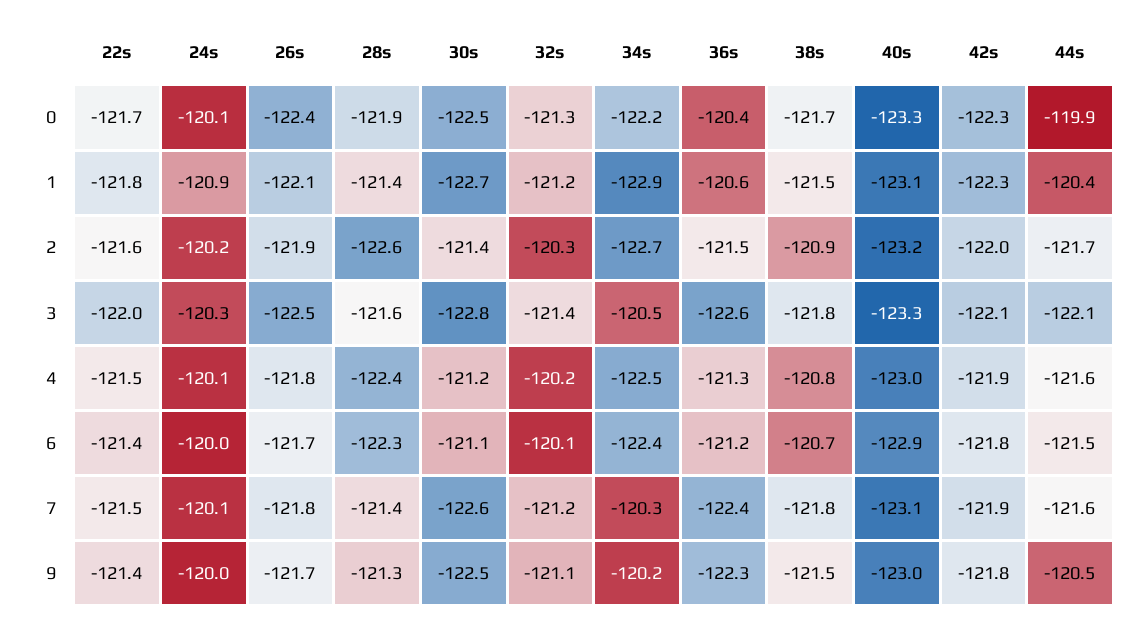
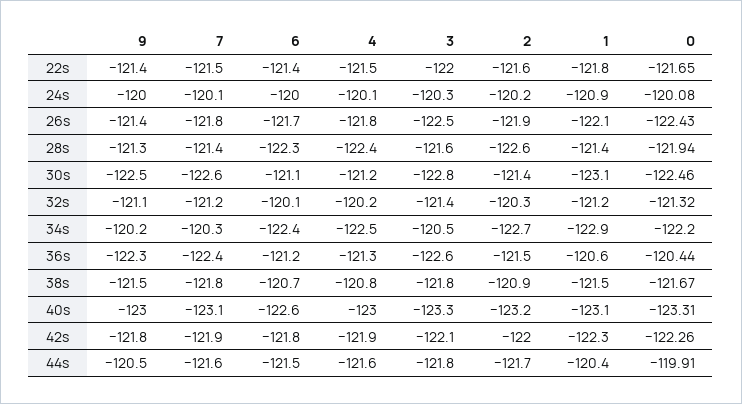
30s, 1: -122.7 -> -123.1
44s, 3: -122.1 -> -121.8
40s, 6: -122.9 -> -122.6
26s, 9: -121.7 -> -121.4

